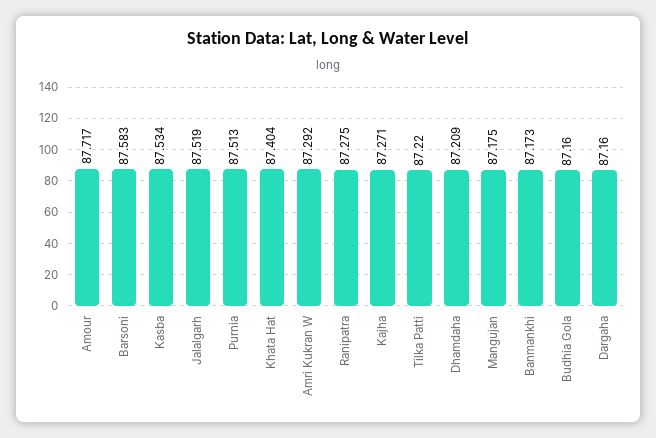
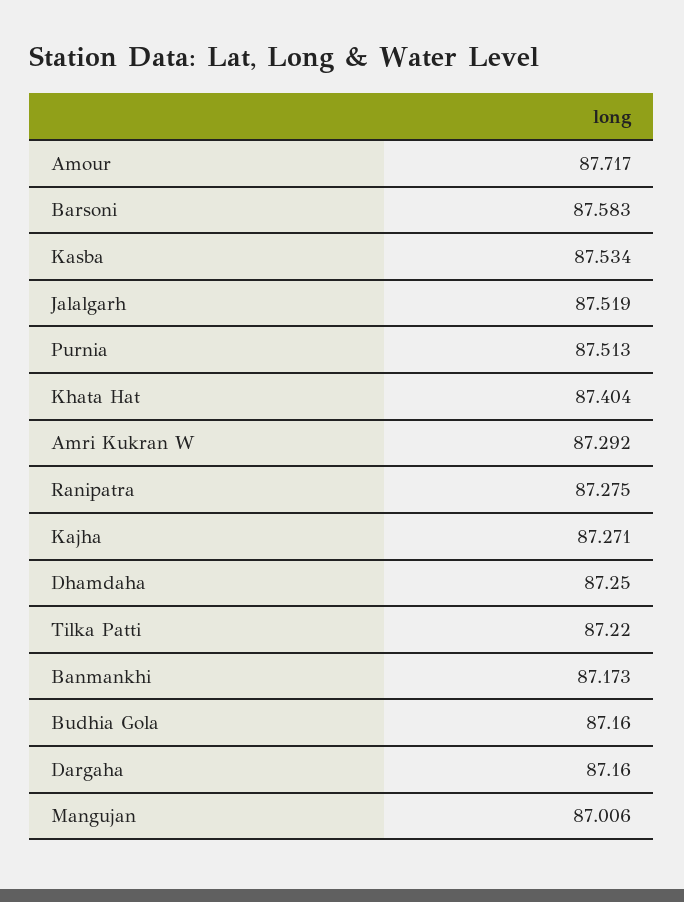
Dhamdaha: 87.209 -> 87.25
Mangujan: 87.175 -> 87.006

